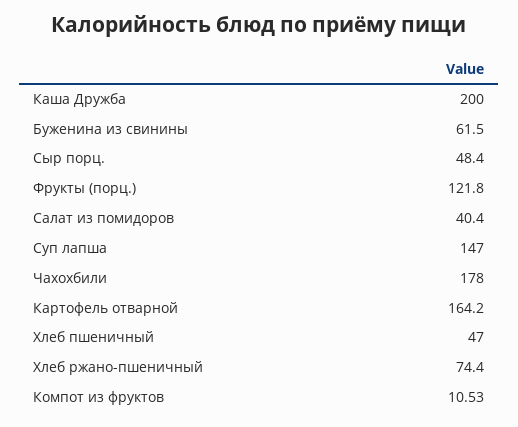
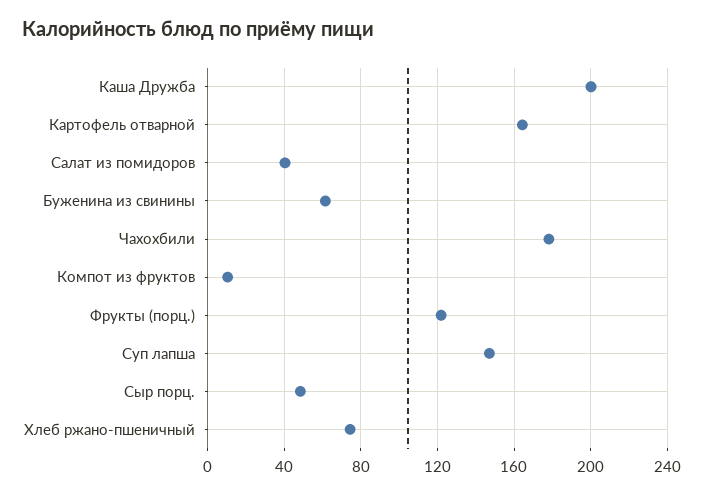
Хлеб пшеничный: 47 -> none

